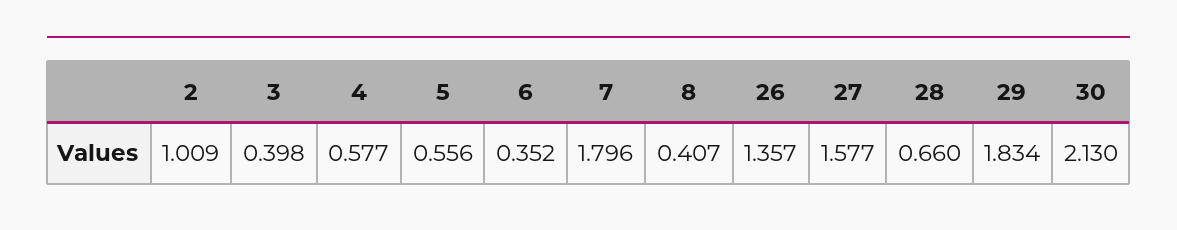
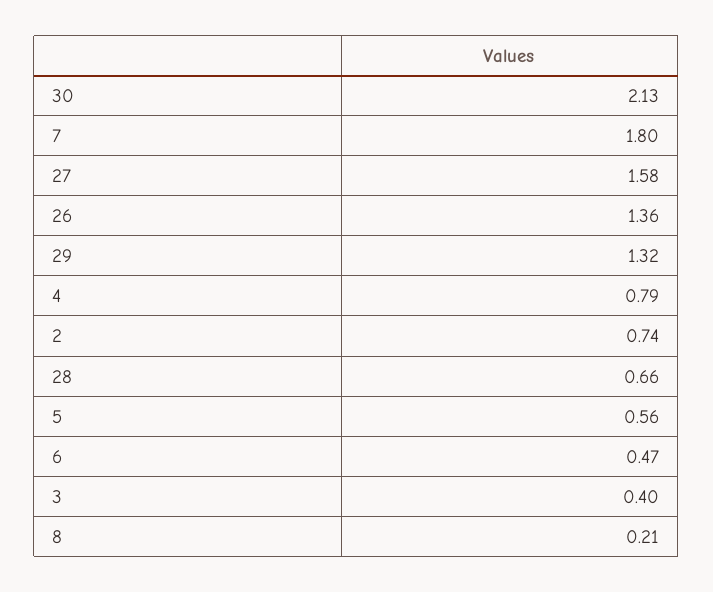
2: 1.009 -> 0.74
4: 0.577 -> 0.79
6: 0.352 -> 0.47
8: 0.407 -> 0.21
29: 1.834 -> 1.32

